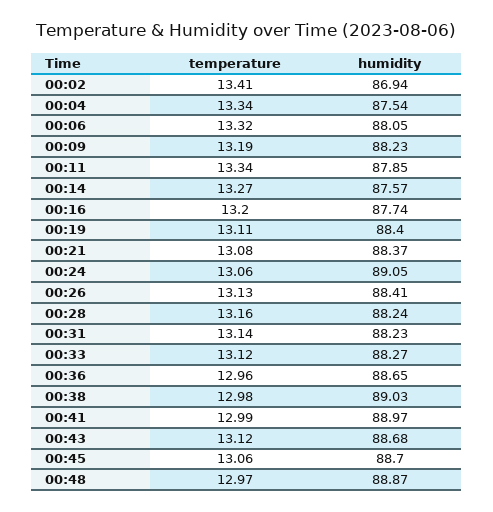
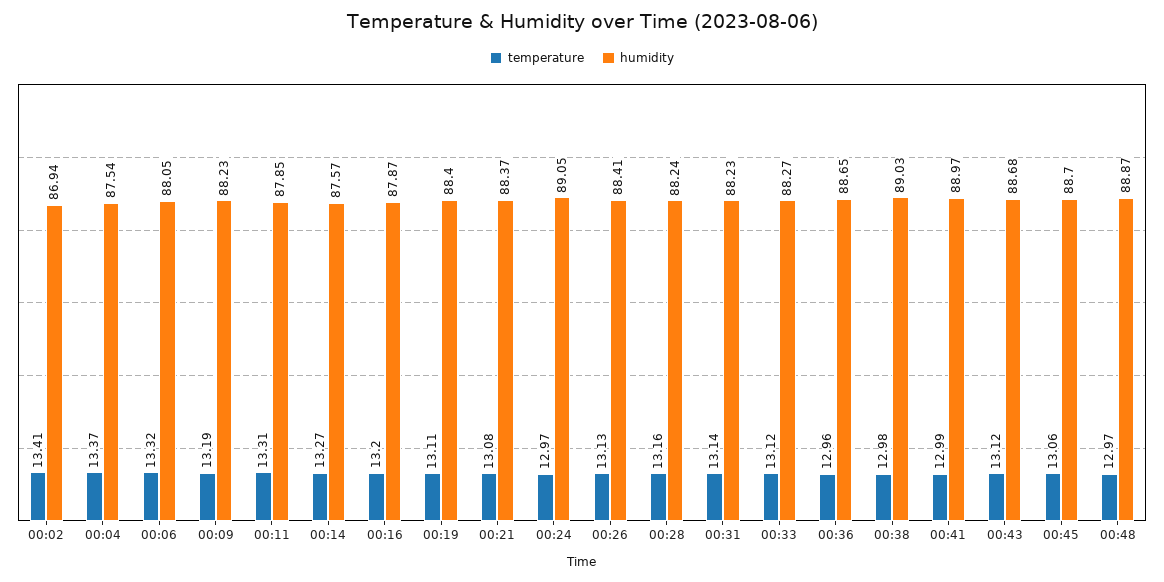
temperature, 00:04: 13.34 -> 13.37
temperature, 00:11: 13.34 -> 13.31
humidity, 00:16: 87.74 -> 87.87
temperature, 00:24: 13.06 -> 12.97

